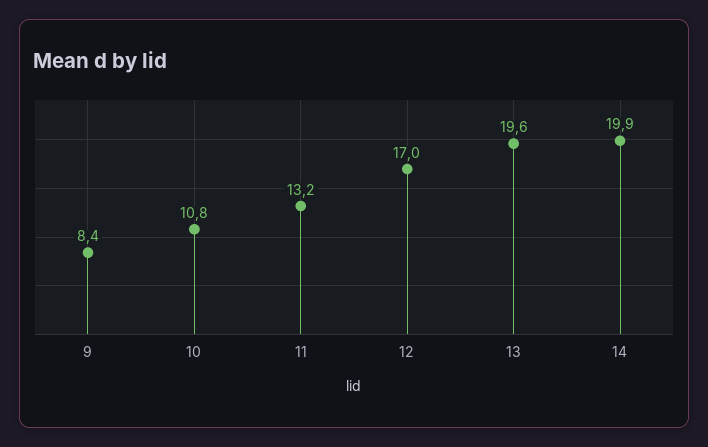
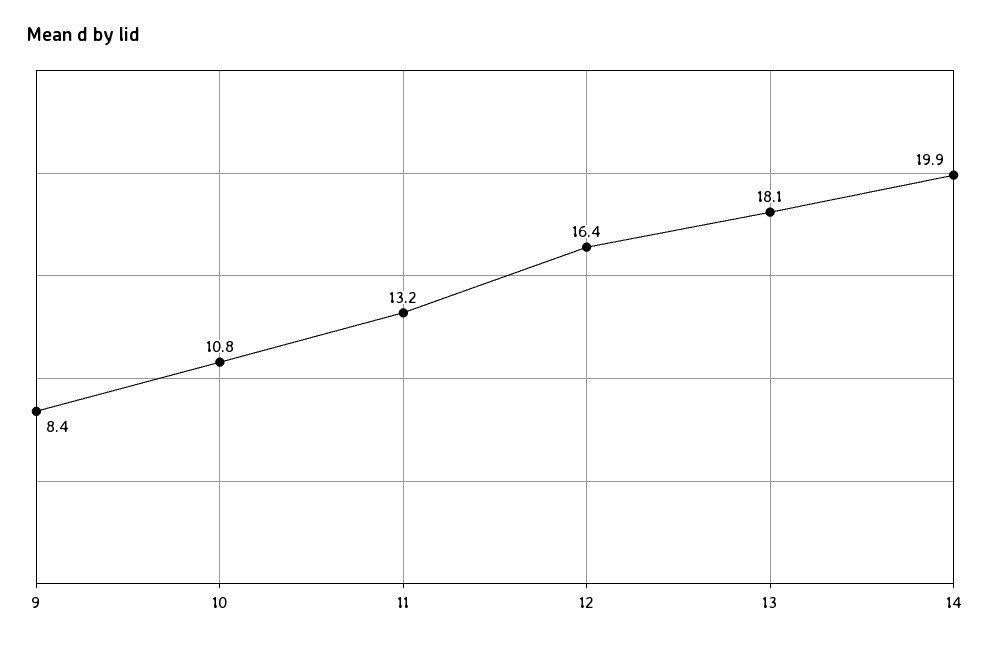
12: 17 -> 16.4
13: 19.6 -> 18.1

